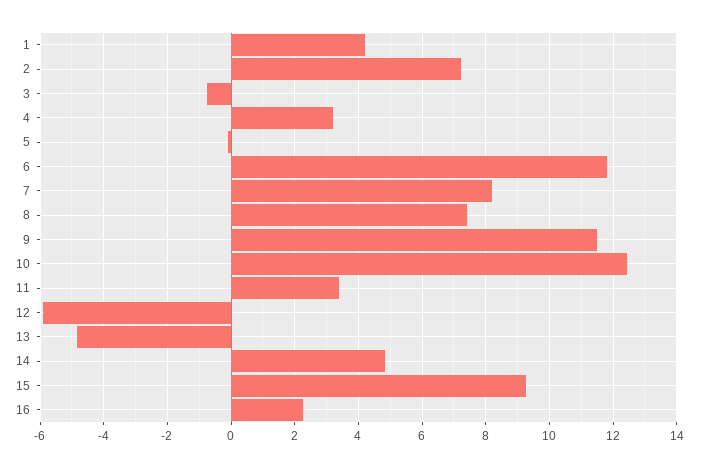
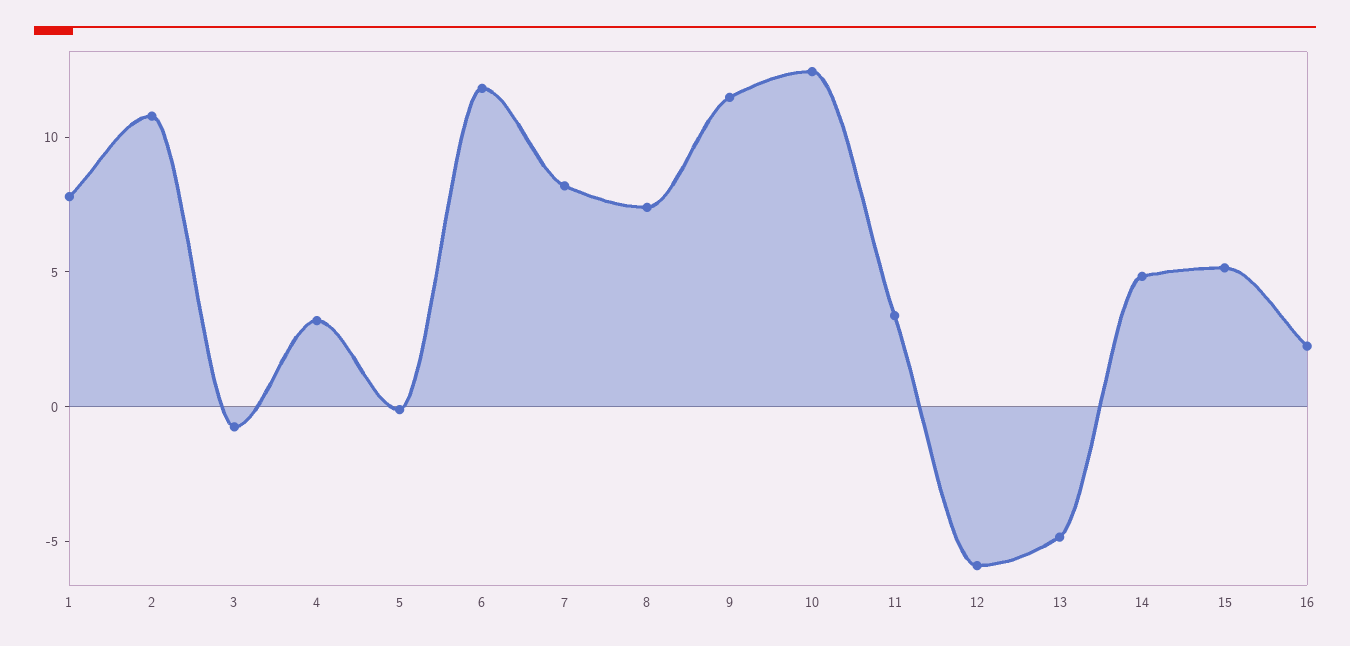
1: 4.2 -> 8
2: 7.2 -> 11
15: 9.2 -> 5

